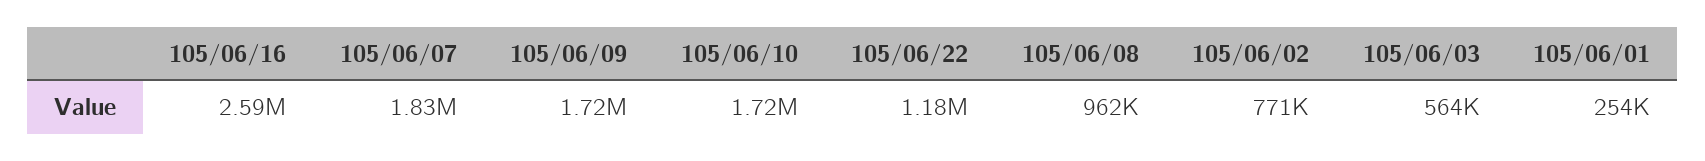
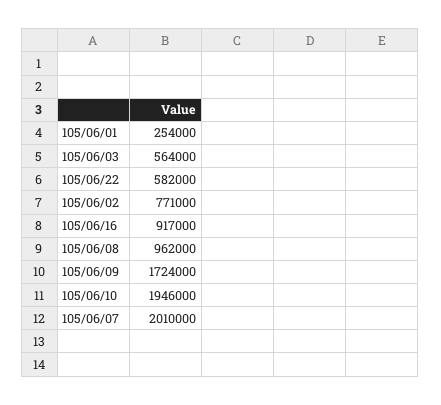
105/06/16: 2590000 -> 917000
105/06/07: 1830000 -> 2010000
105/06/10: 1720000 -> 1946000
105/06/22: 1180000 -> 582000

